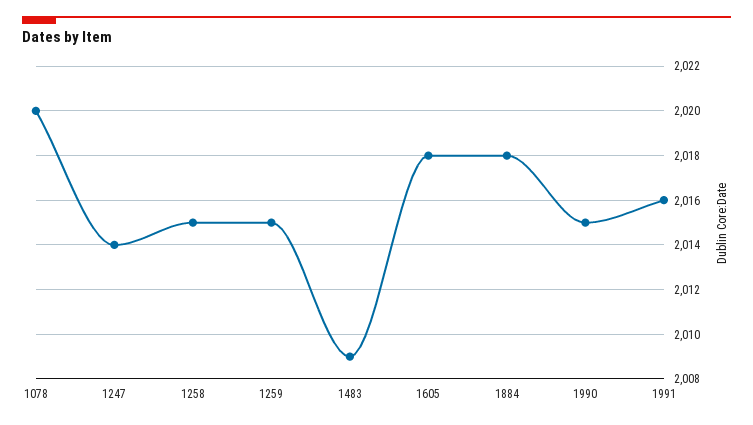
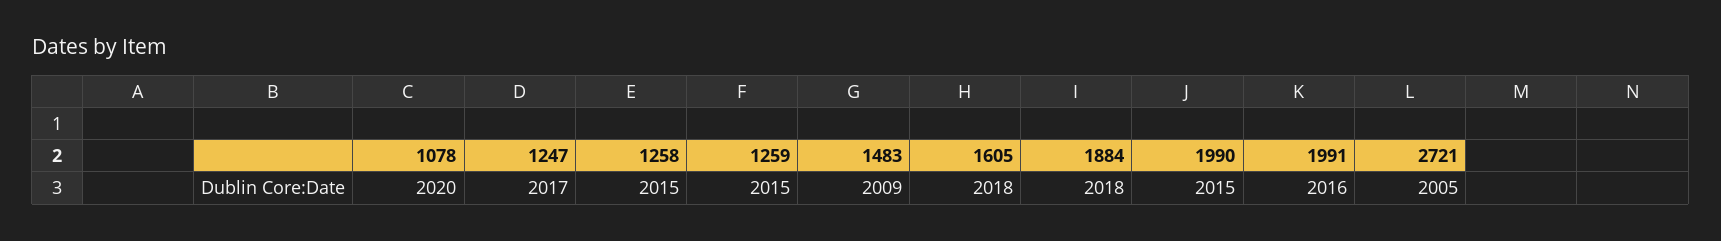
1247: 2014 -> 2017
2721: none -> 2005

